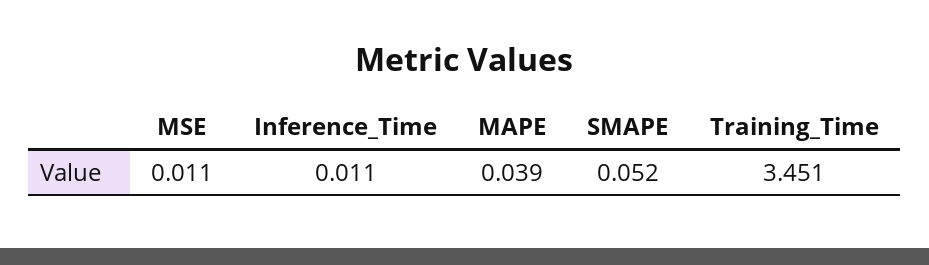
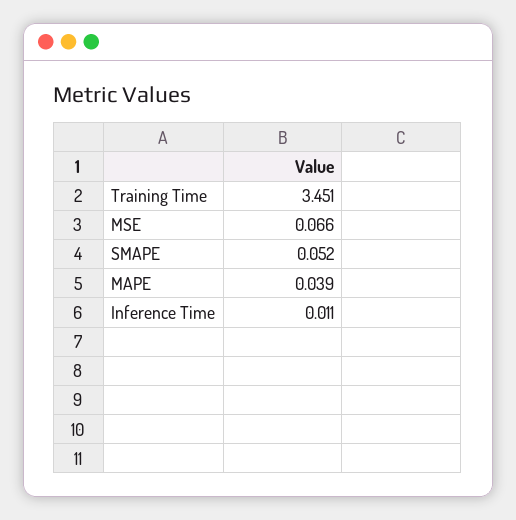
MSE: 0.011 -> 0.066

